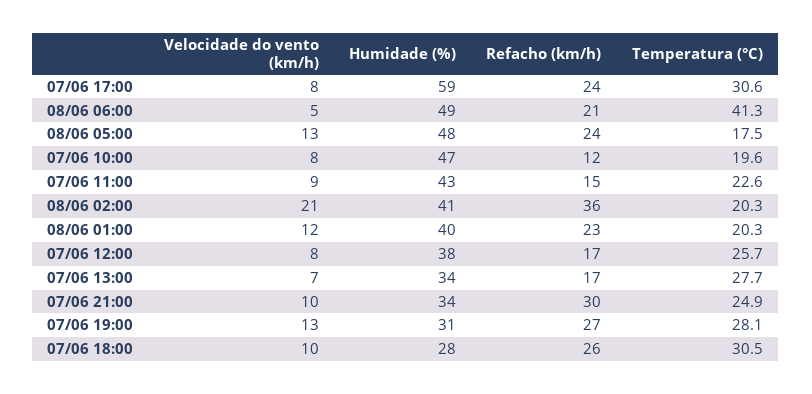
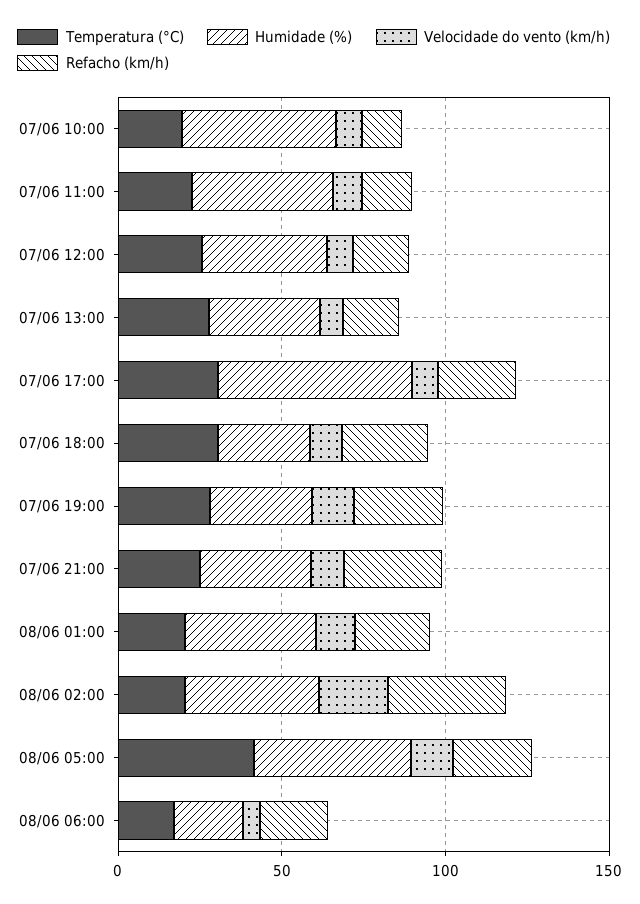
Humidade (%), 08/06 06:00: 49 -> 20
Temperatura (°C), 08/06 06:00: 41.3 -> 20
Temperatura (°C), 08/06 05:00: 17.5 -> 40

